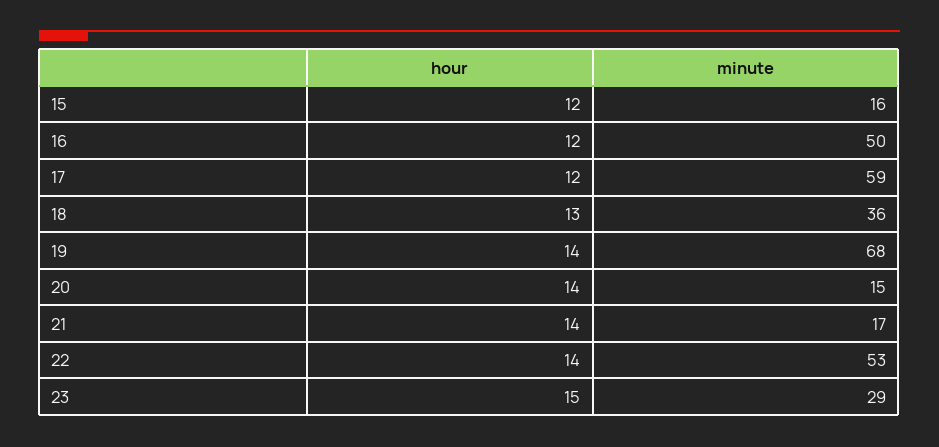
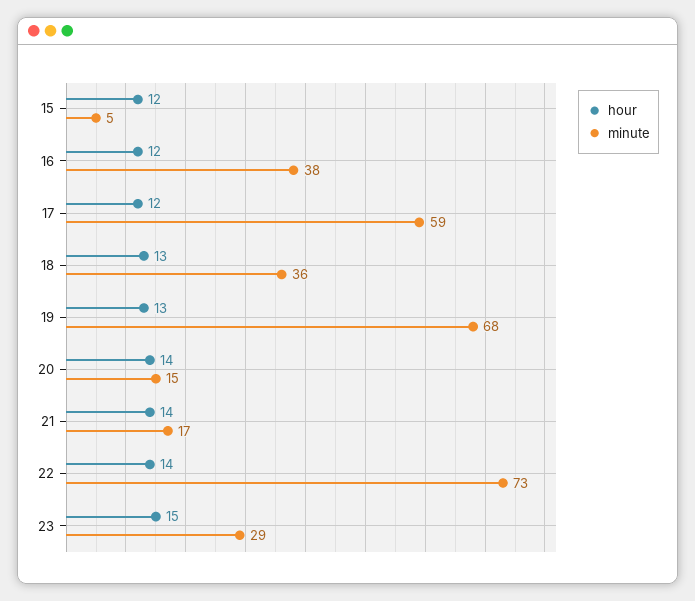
minute, 15: 16 -> 5
minute, 16: 50 -> 38
hour, 19: 14 -> 13
minute, 22: 53 -> 73

